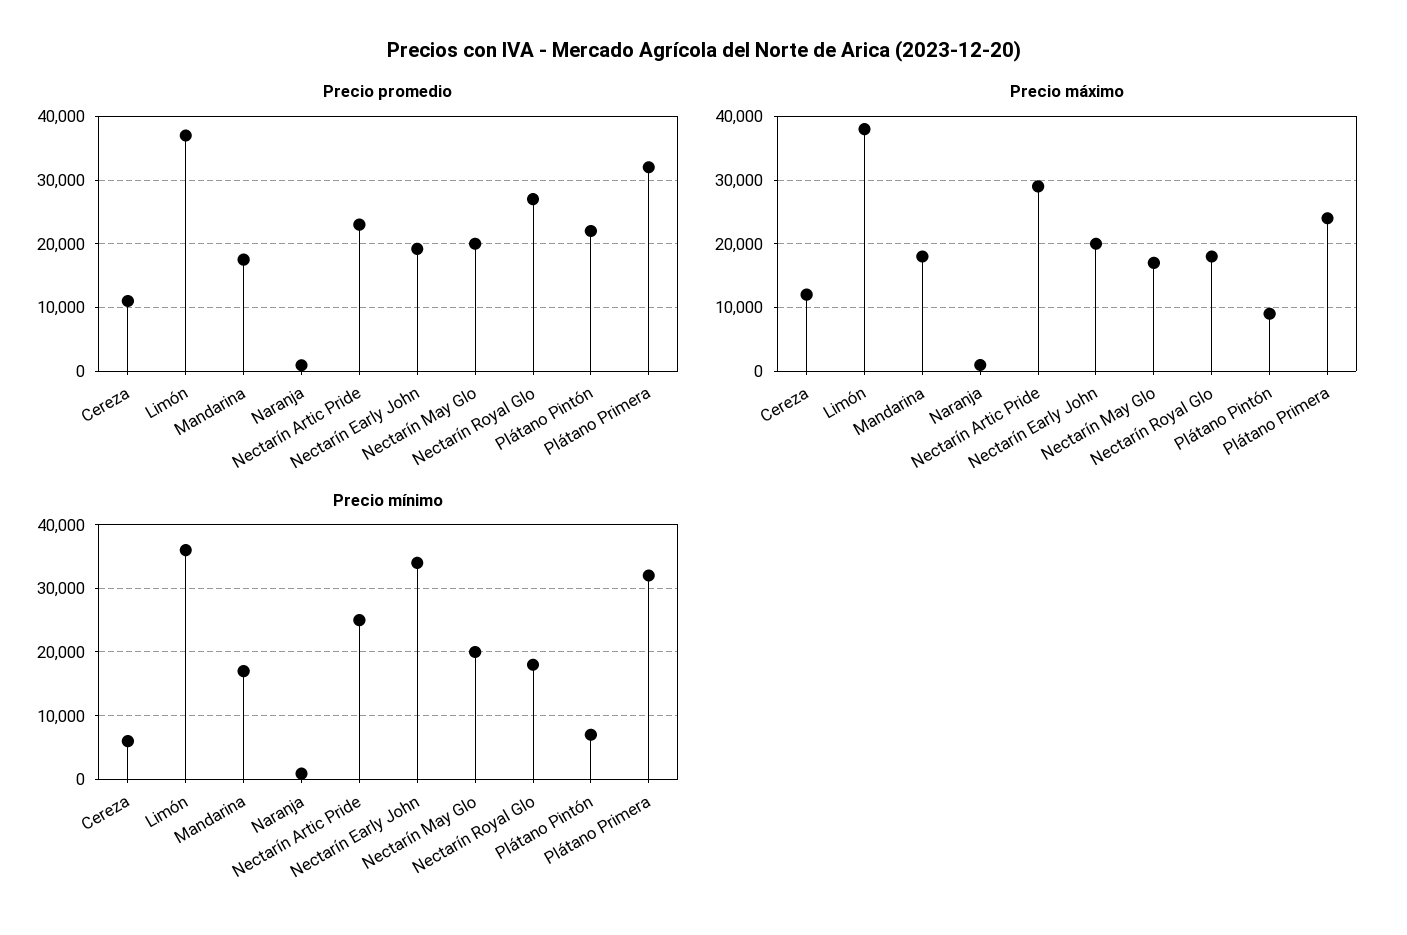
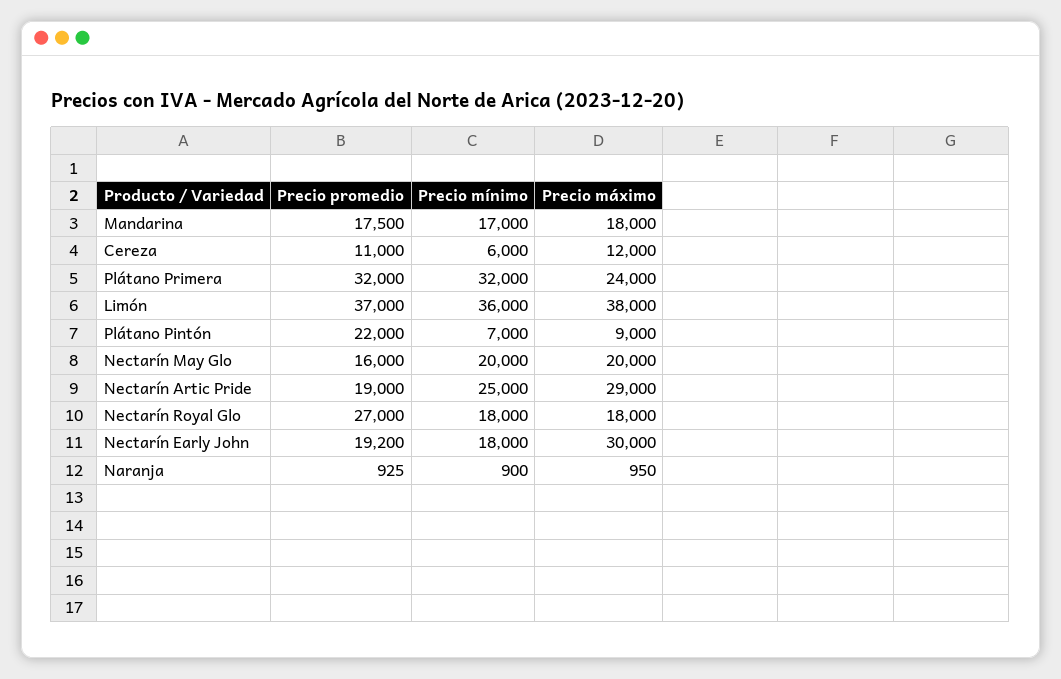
Precio promedio, Nectarín Artic Pride: 23000 -> 19000
Precio promedio, Nectarín May Glo: 20000 -> 16000
Precio máximo, Nectarín Early John: 20000 -> 30000
Precio máximo, Nectarín May Glo: 17000 -> 20000
Precio mínimo, Nectarín Early John: 34000 -> 18000

